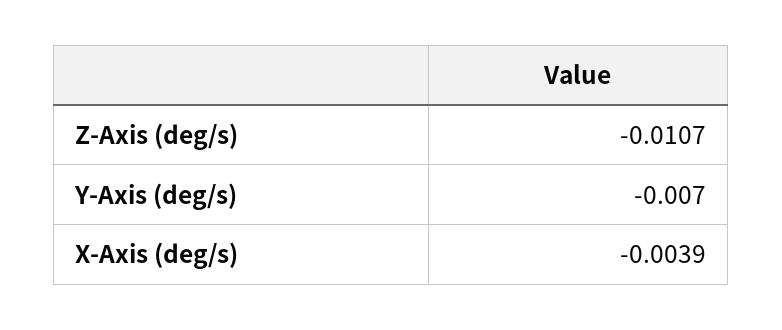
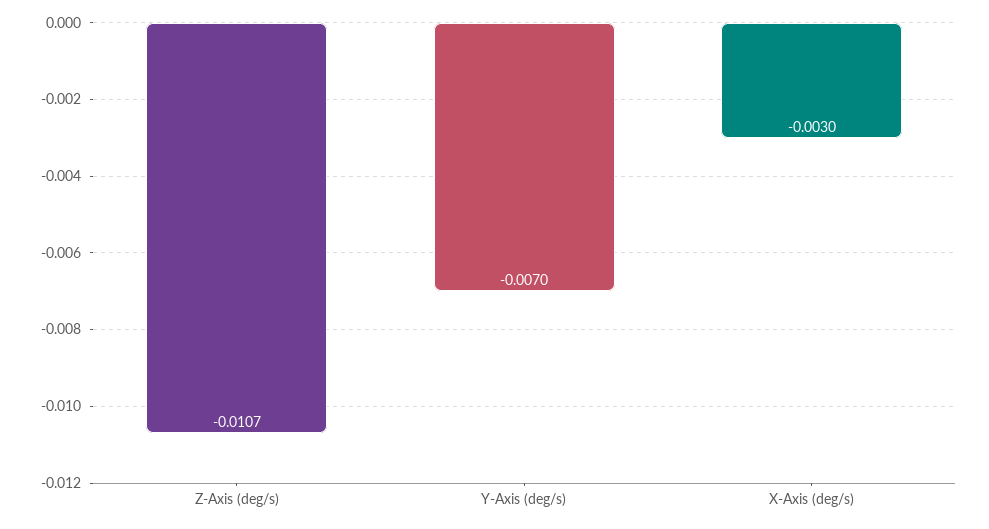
X-Axis (deg/s): -0.0039 -> -0.003

